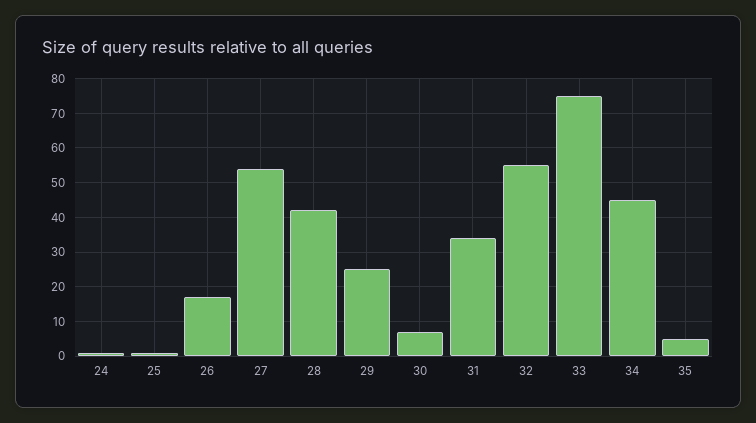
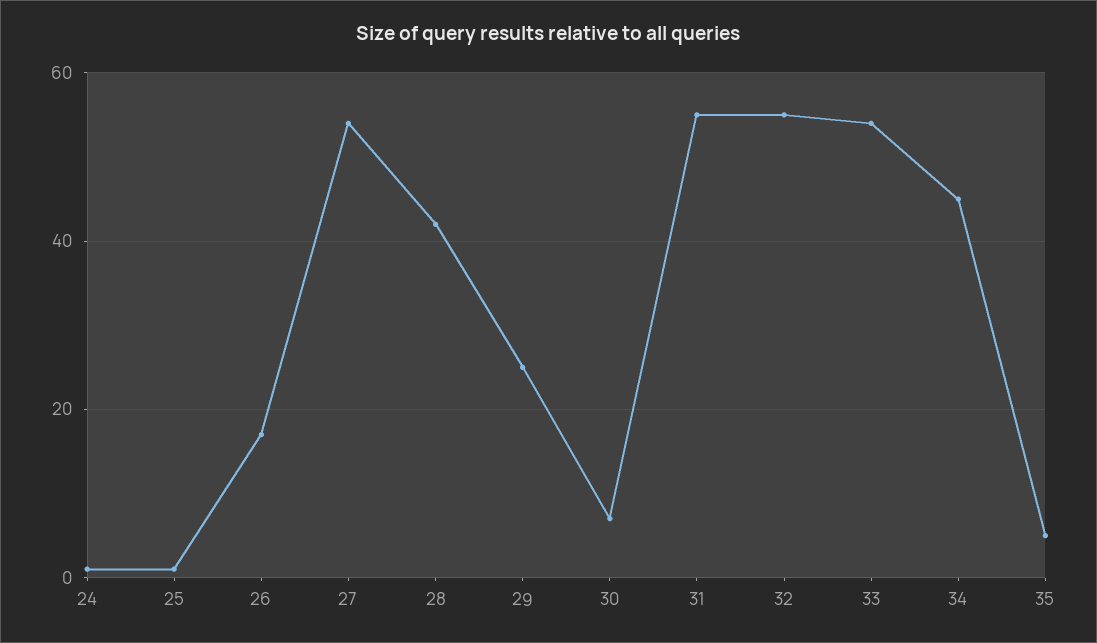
31: 35 -> 55
33: 75 -> 55

